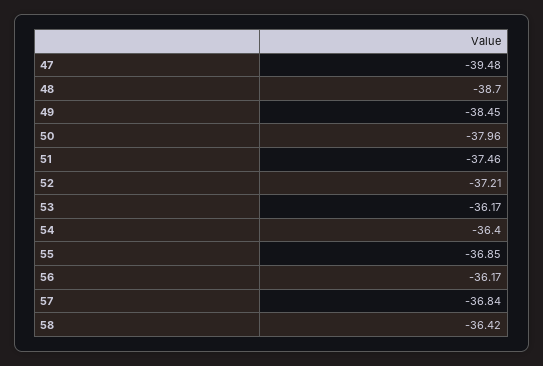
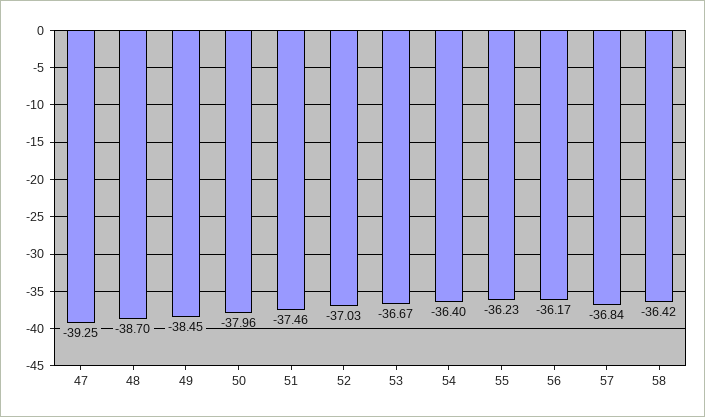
47: -39.48 -> -39.25
52: -37.21 -> -37.03
53: -36.17 -> -36.67
55: -36.85 -> -36.23

